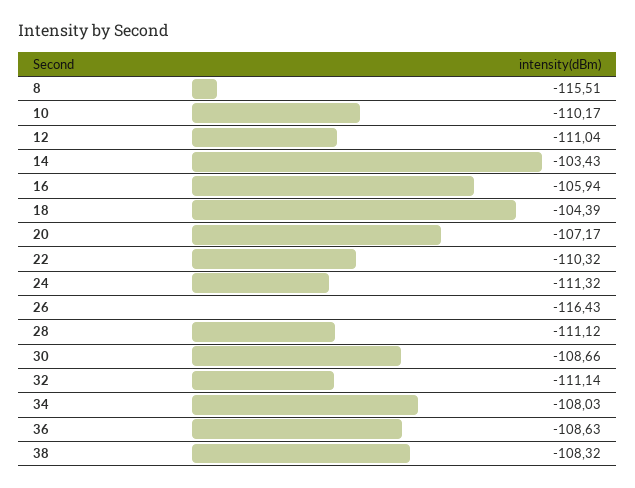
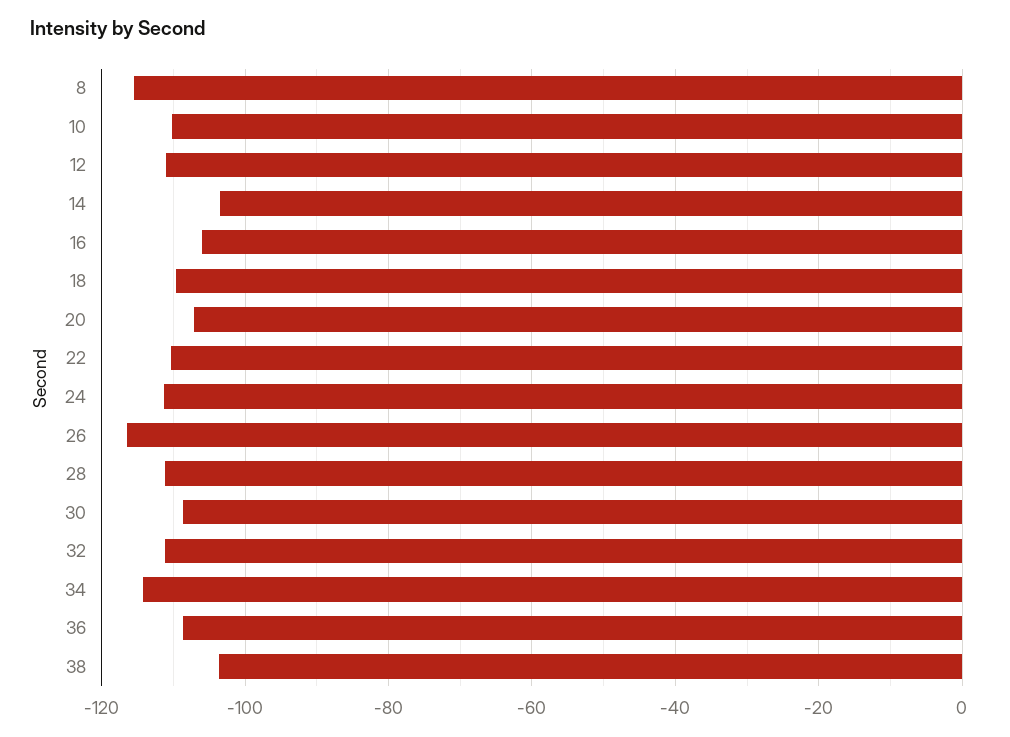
18: -104.39 -> -110
34: -108.03 -> -114
38: -108.32 -> -104

